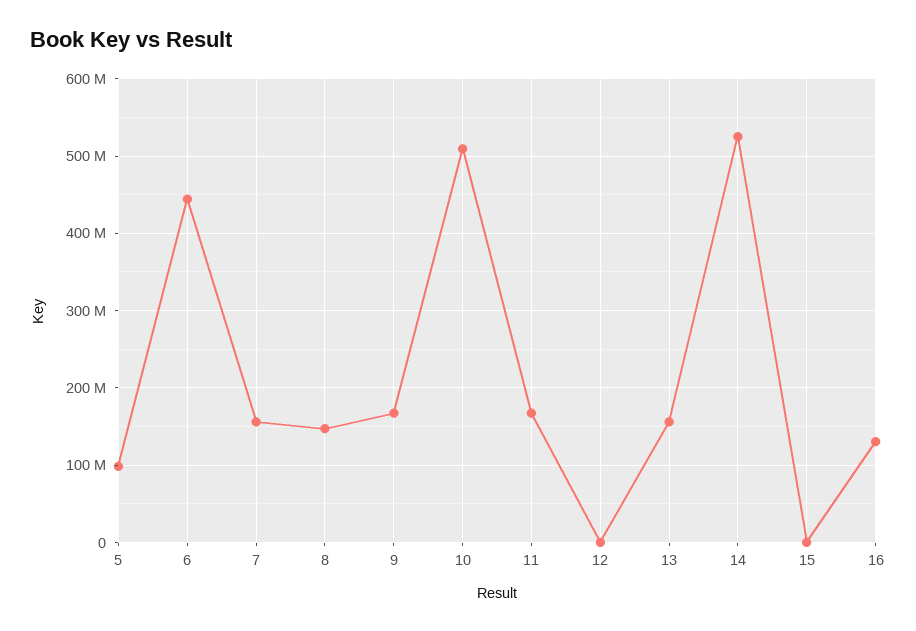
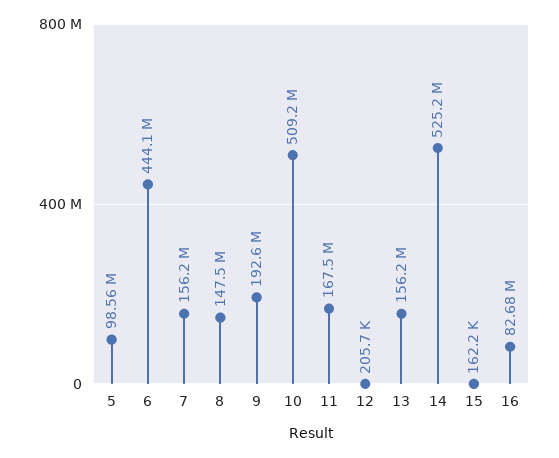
9: 170000000 -> 192600000
16: 130000000 -> 82680000

